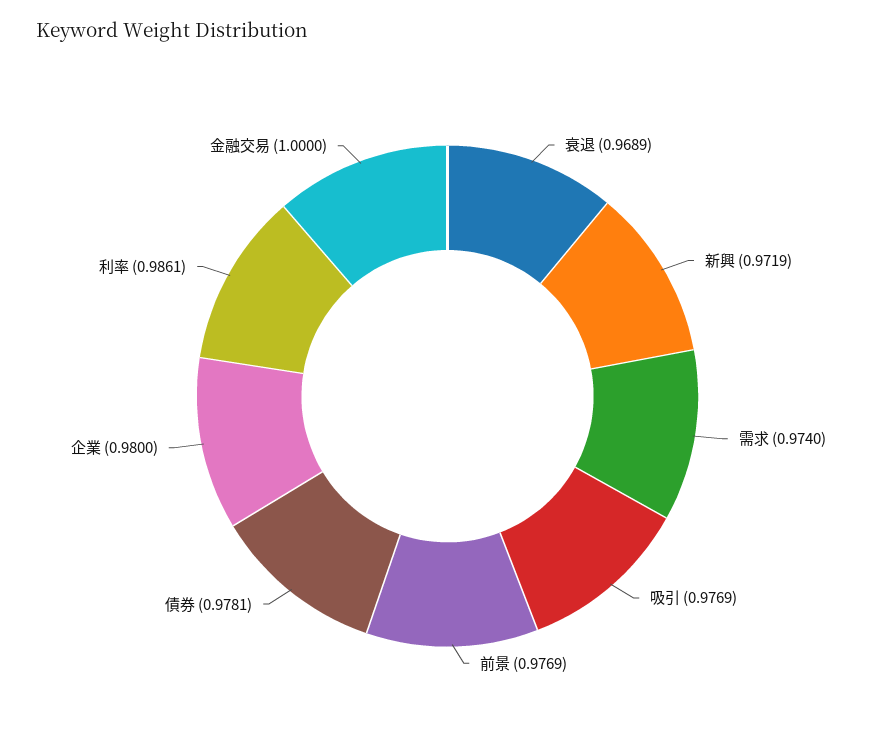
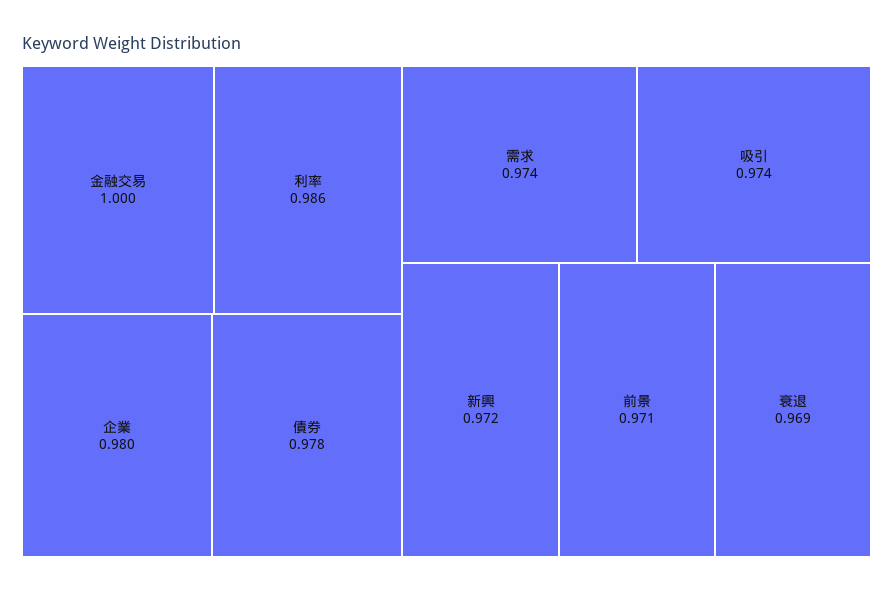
吸引: 0.9769 -> 0.974
前景: 0.9769 -> 0.971

